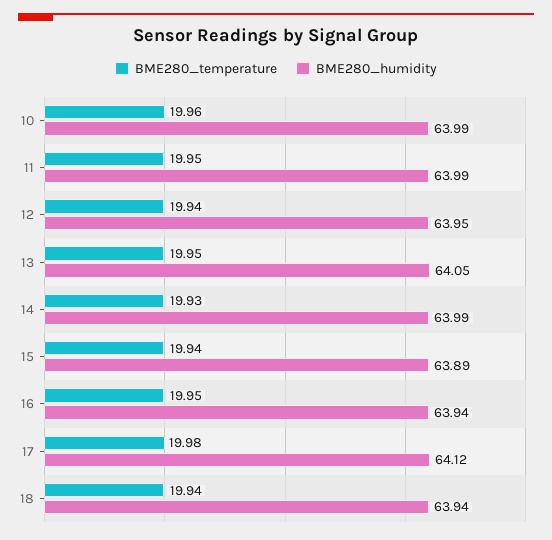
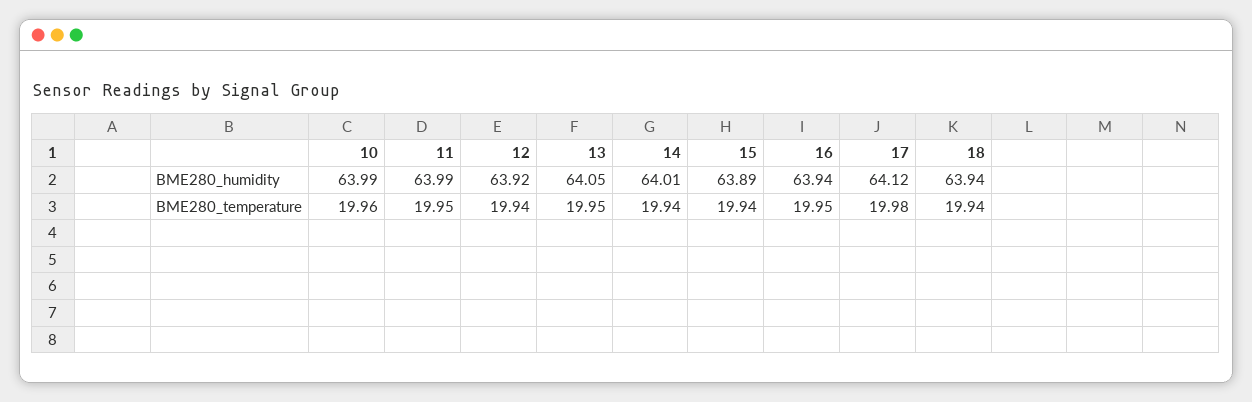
BME280_humidity, 12: 63.95 -> 63.92
BME280_temperature, 14: 19.93 -> 19.94
BME280_humidity, 14: 63.99 -> 64.01

